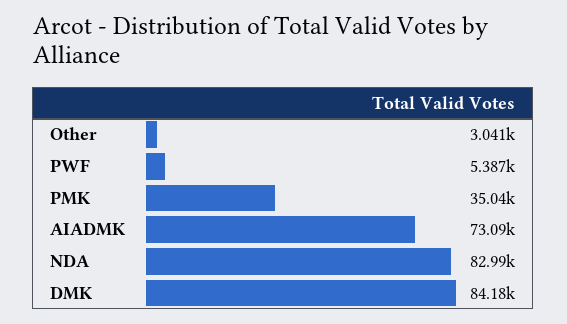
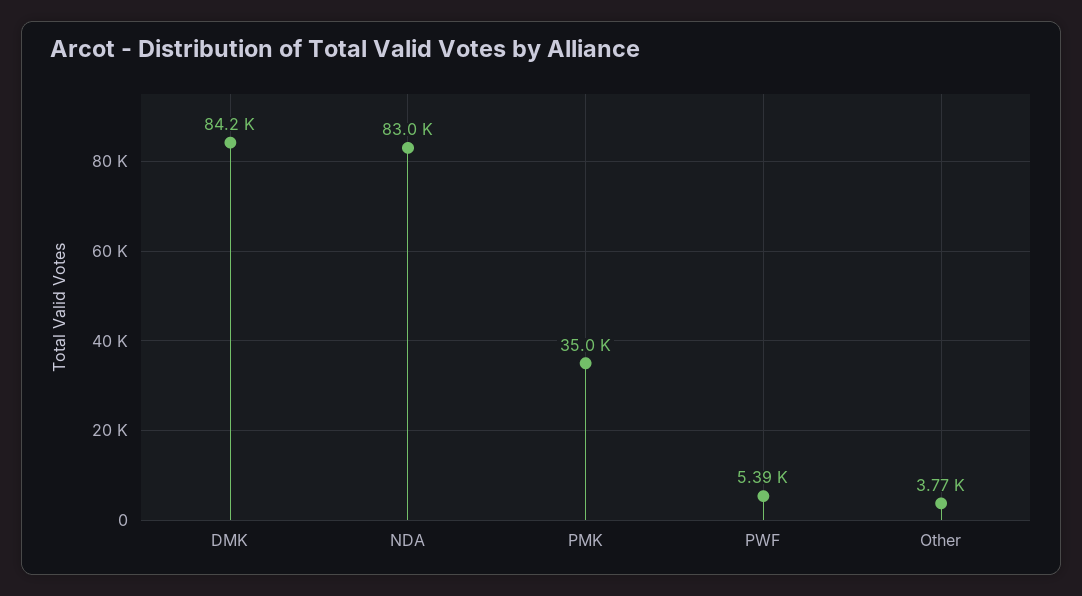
Other: 3041 -> 3770
AIADMK: 73090 -> none

